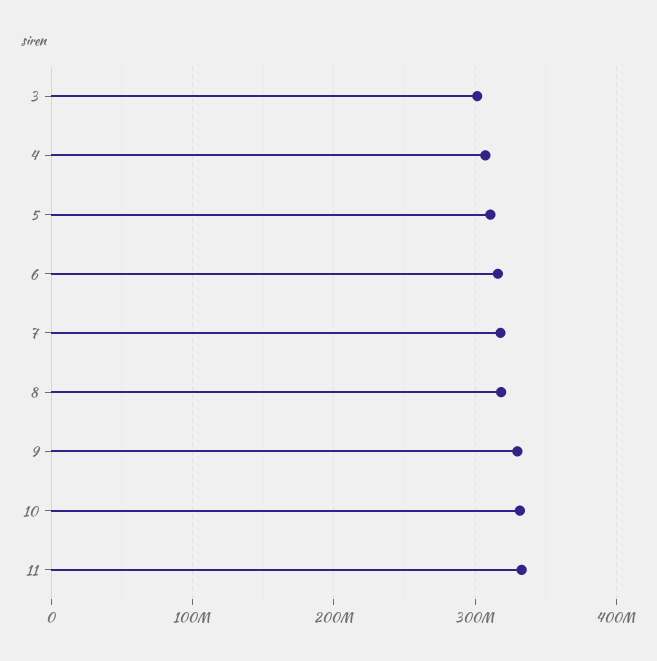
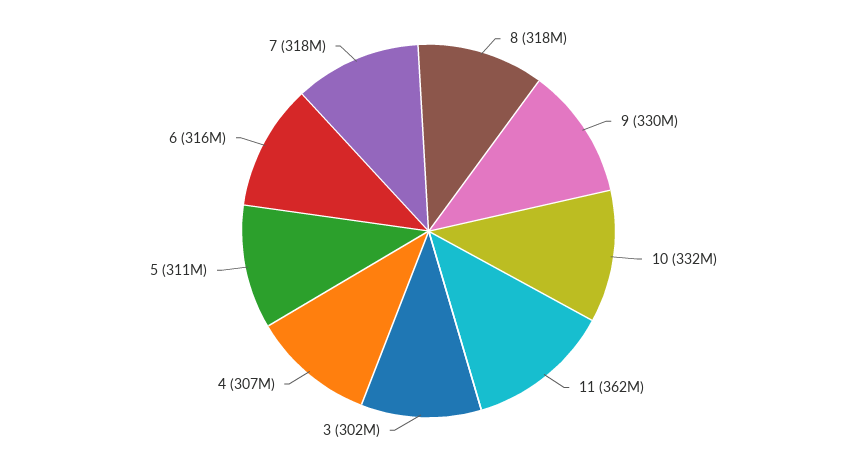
11: 330000000 -> 362000000

